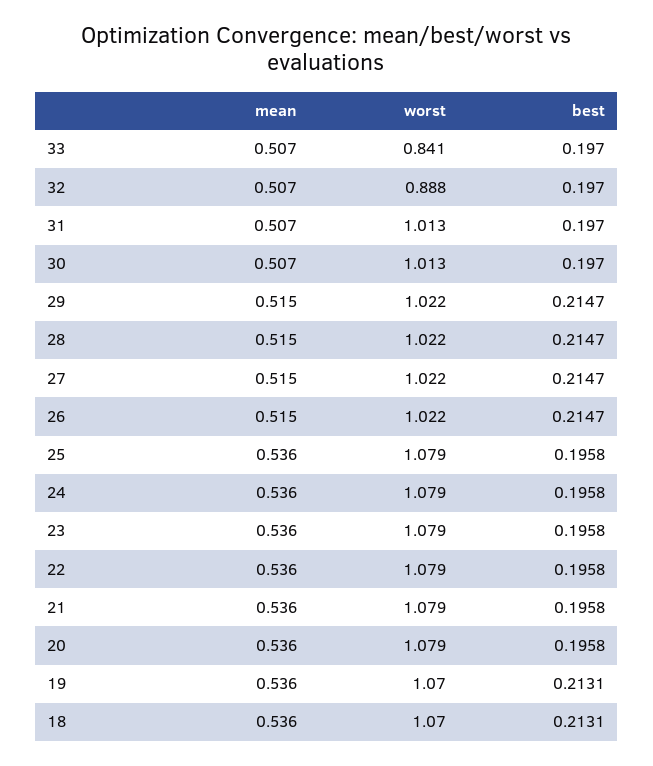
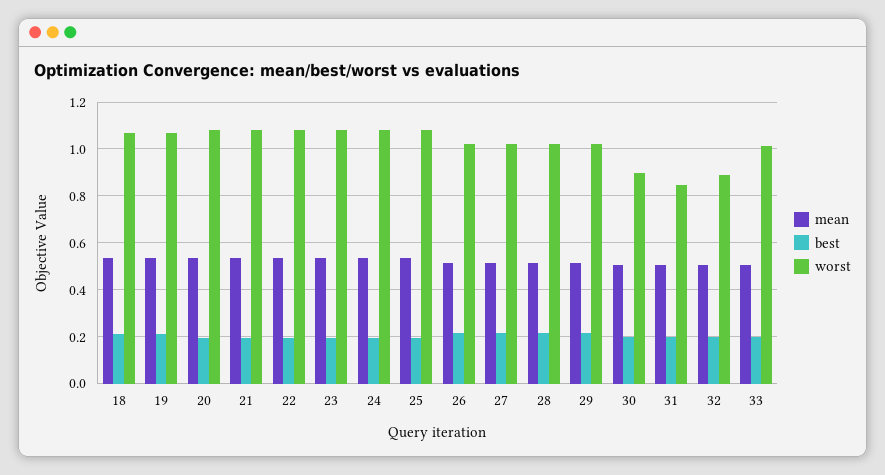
worst, 33: 0.841 -> 1
worst, 31: 1.013 -> 0.85
worst, 30: 1.013 -> 0.9

